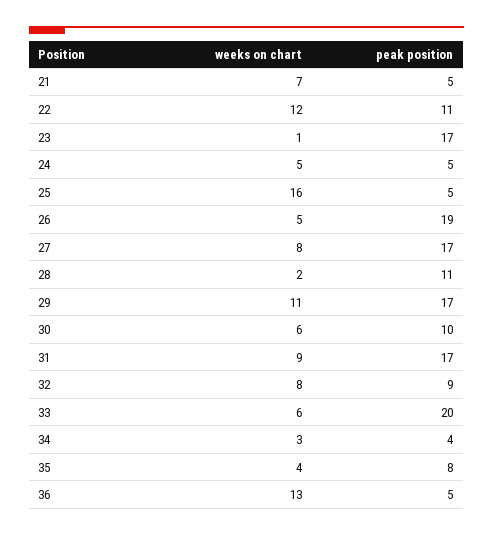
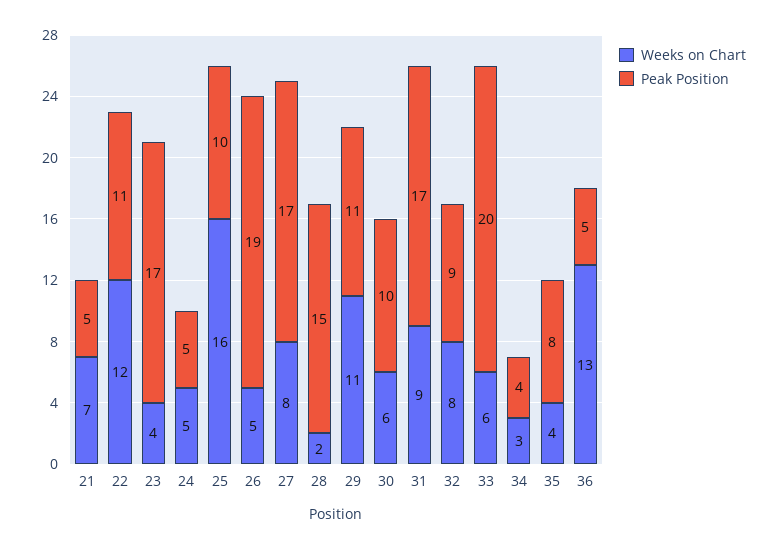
weeks on chart, 23: 1 -> 4
peak position, 25: 5 -> 10
peak position, 28: 11 -> 15
peak position, 29: 17 -> 11

